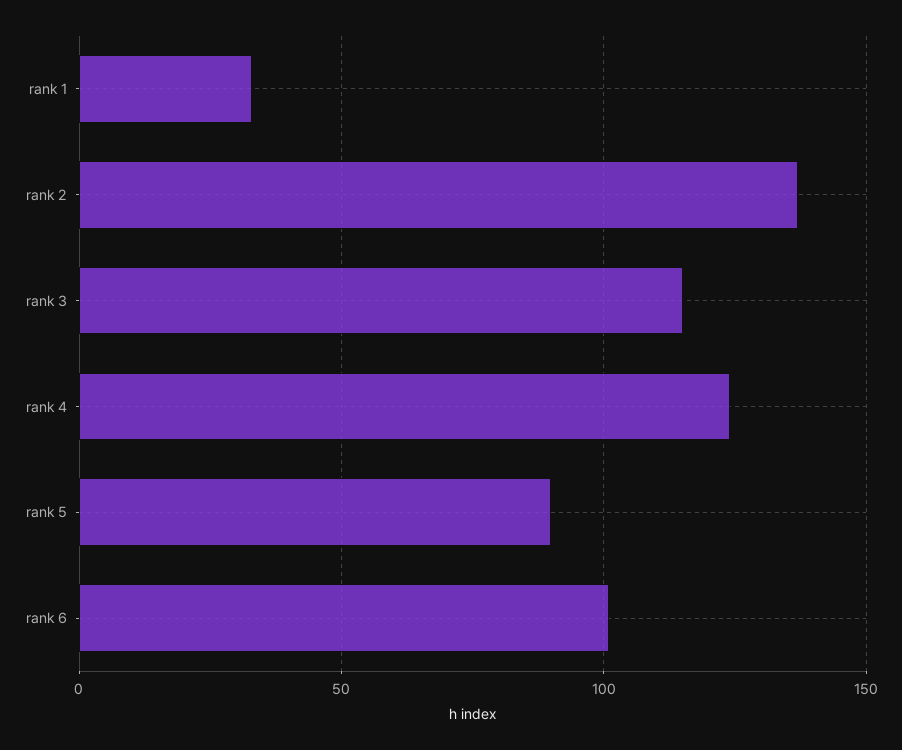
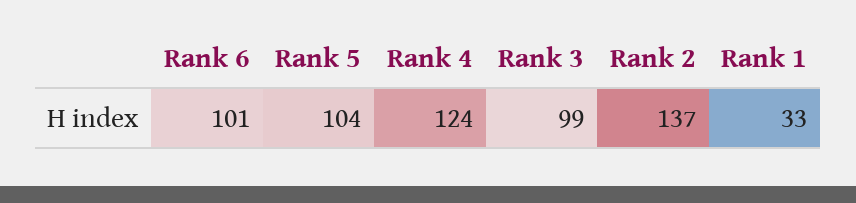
rank 3: 115 -> 99
rank 5: 90 -> 104

